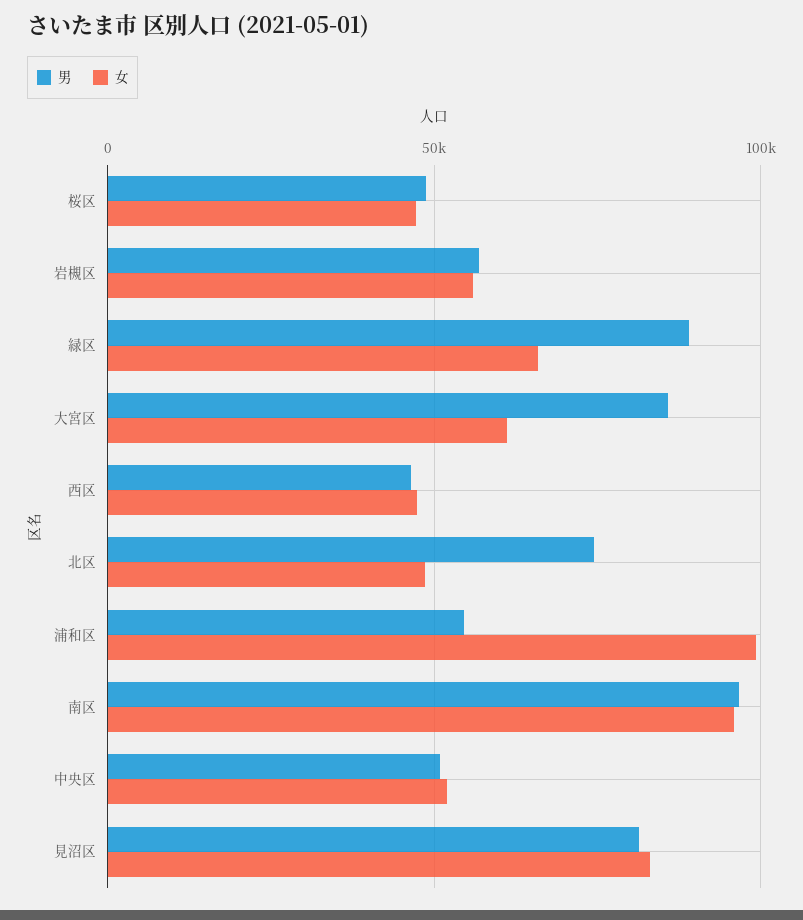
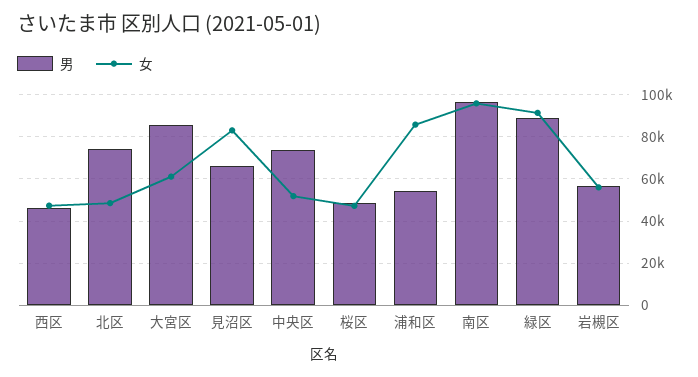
女, 緑区: 65000 -> 90000
女, 浦和区: 100000 -> 85000
男, 中央区: 50000 -> 75000
男, 見沼区: 80000 -> 65000

